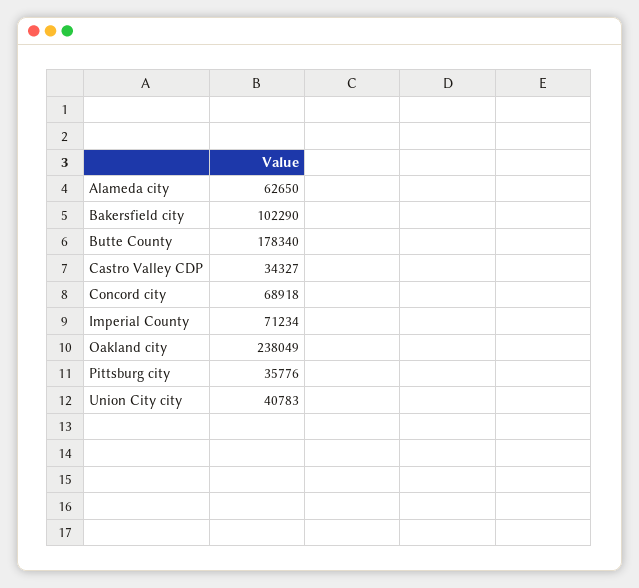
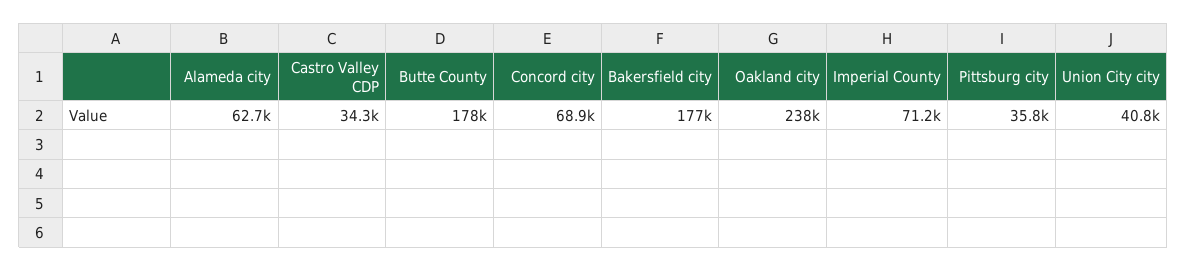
Bakersfield city: 102290 -> 177000

